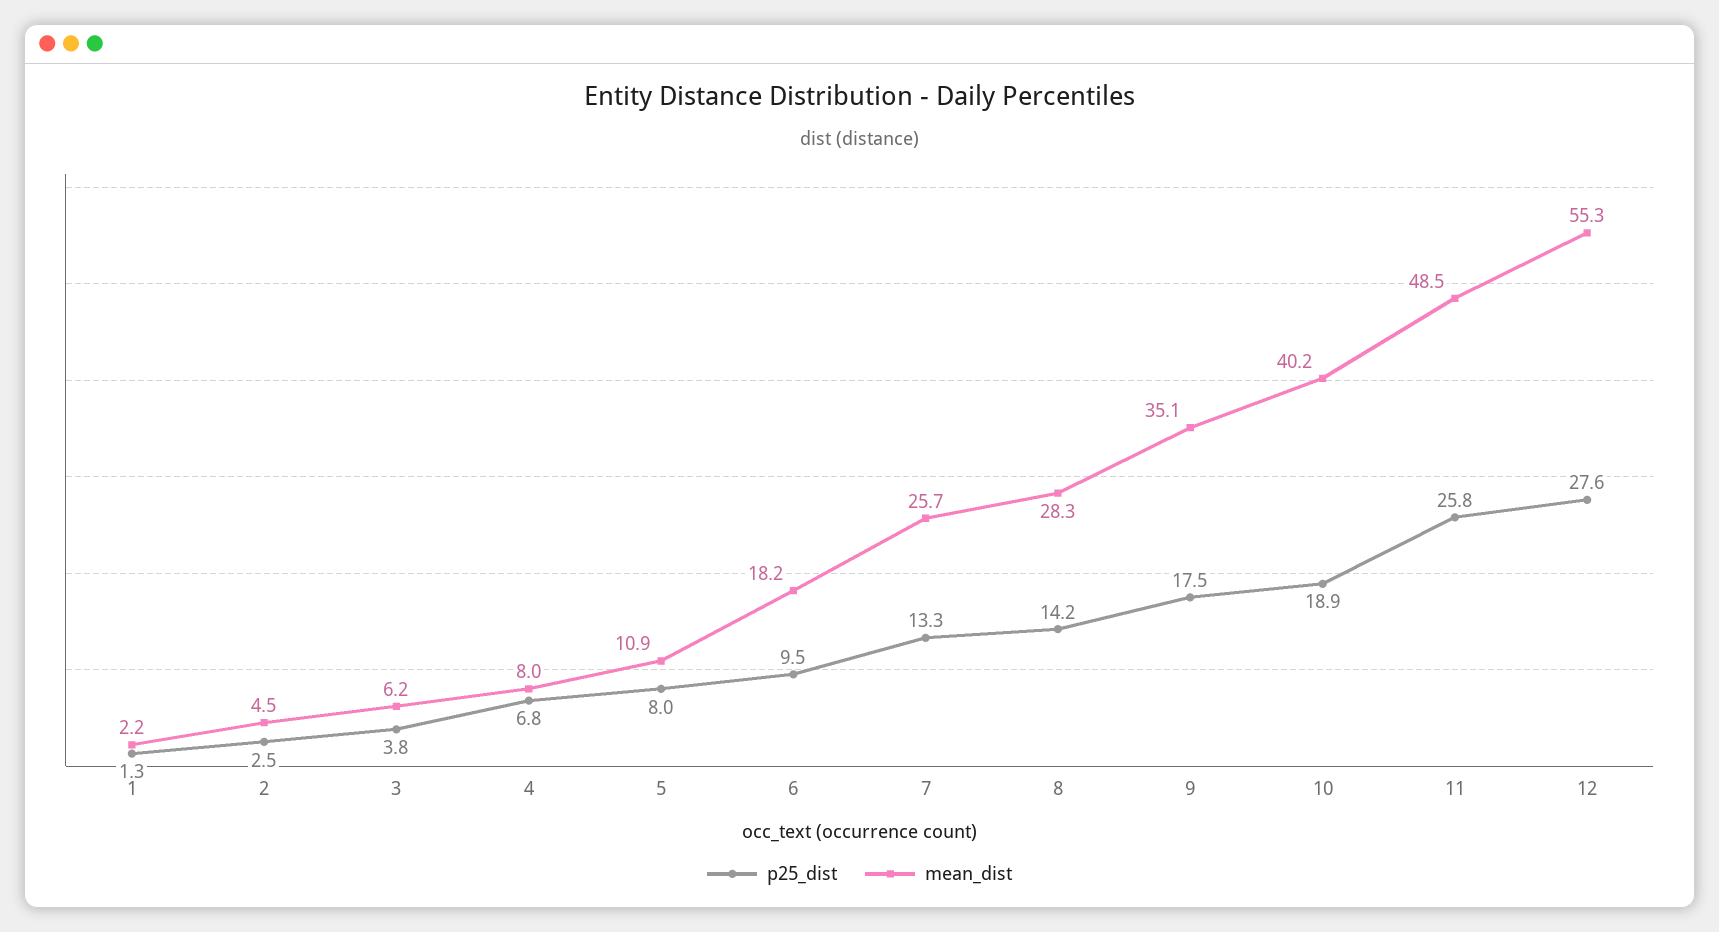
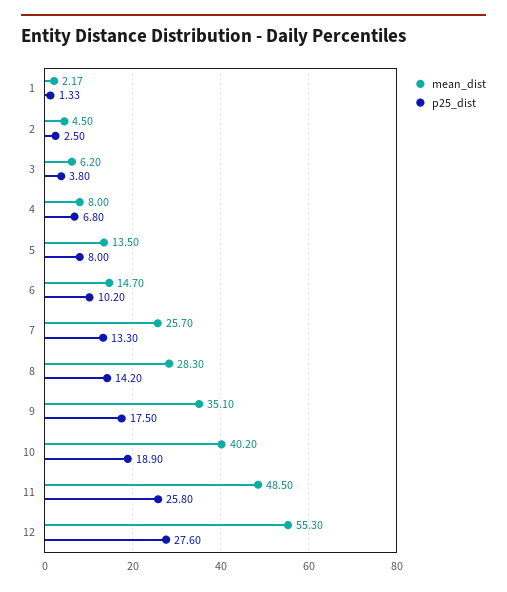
mean_dist, 5: 10.9 -> 13.5
p25_dist, 6: 9.5 -> 10.2
mean_dist, 6: 18.2 -> 14.7

